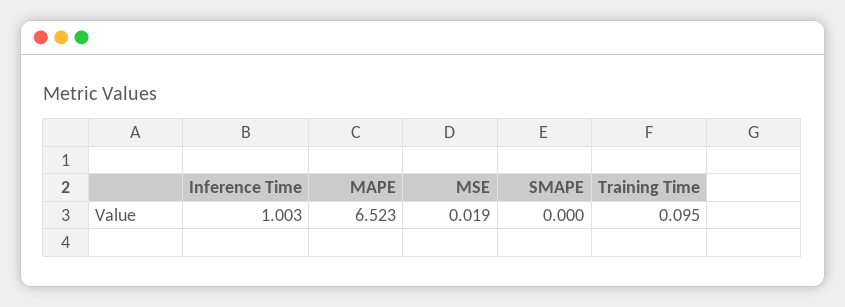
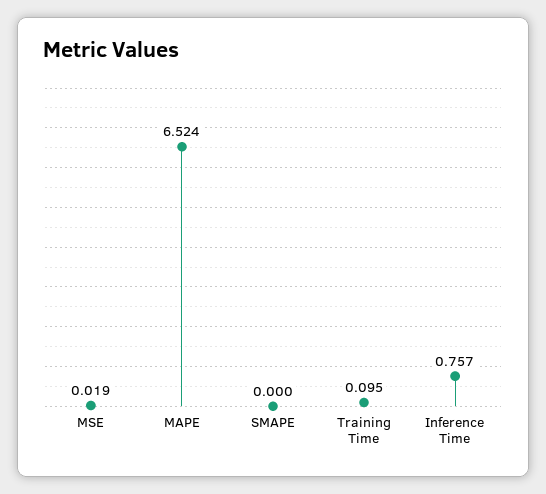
Inference Time: 1.003 -> 0.757
MAPE: 6.523 -> 6.524

